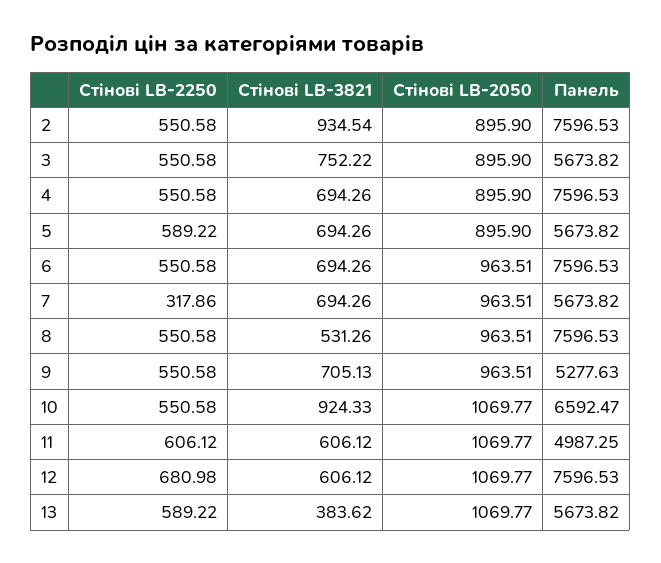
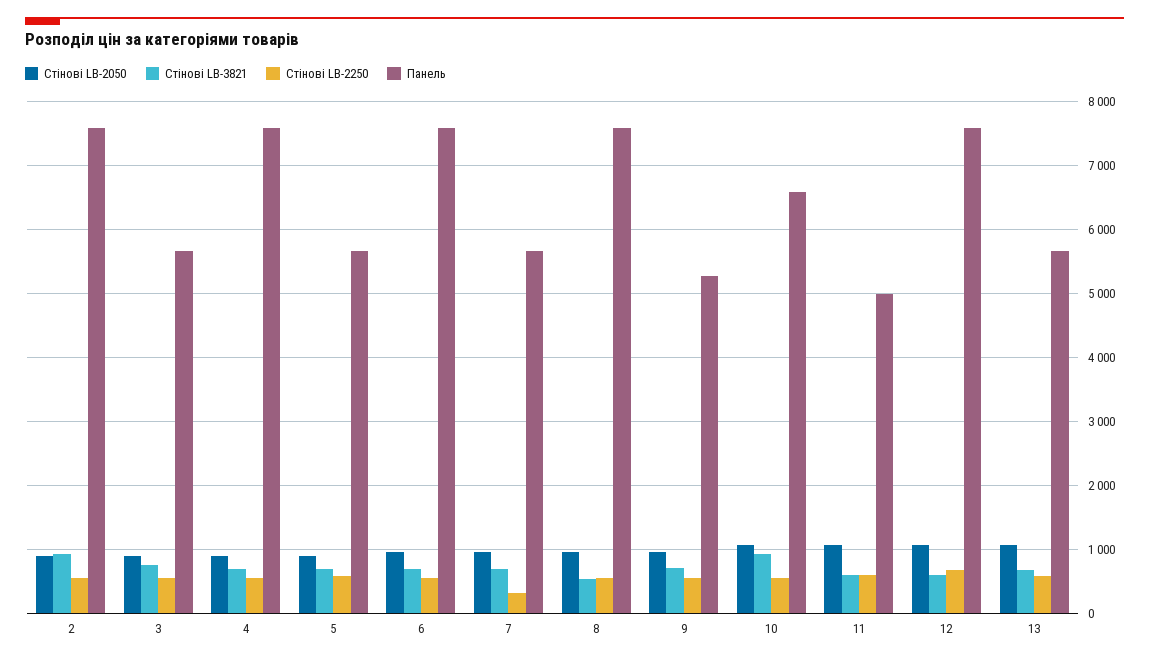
Стінові LB-3821, 13: 383.62 -> 700

